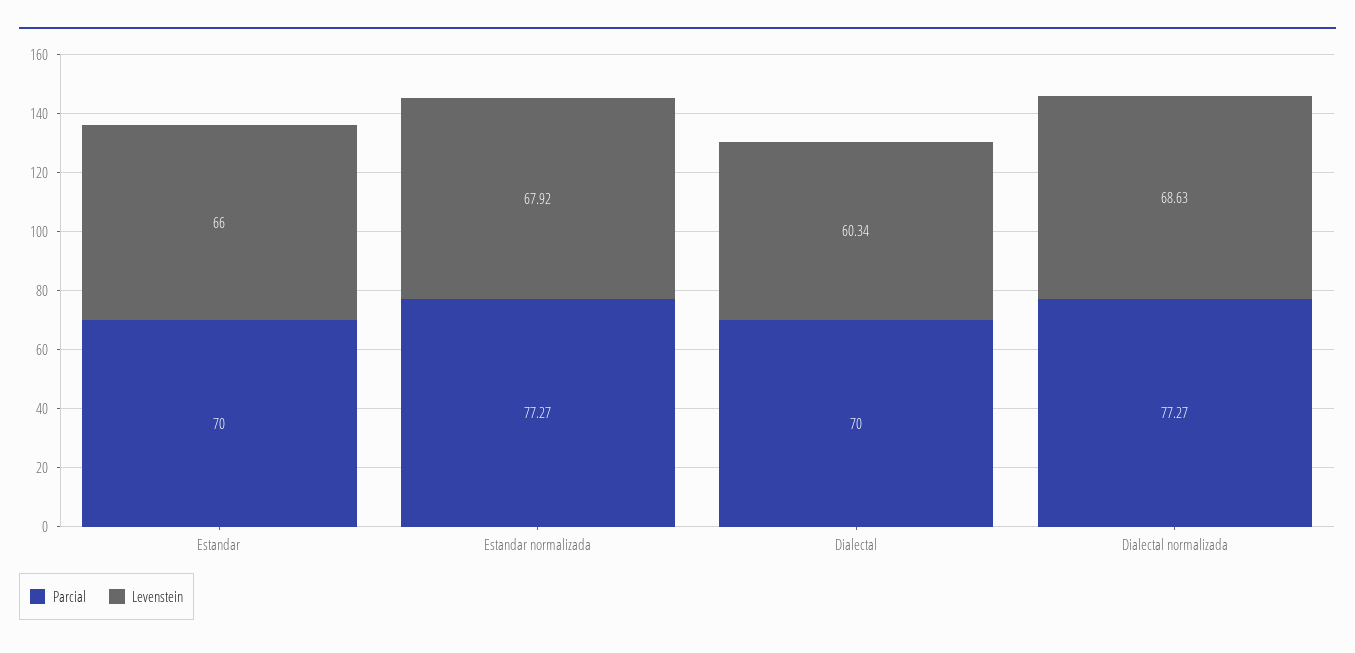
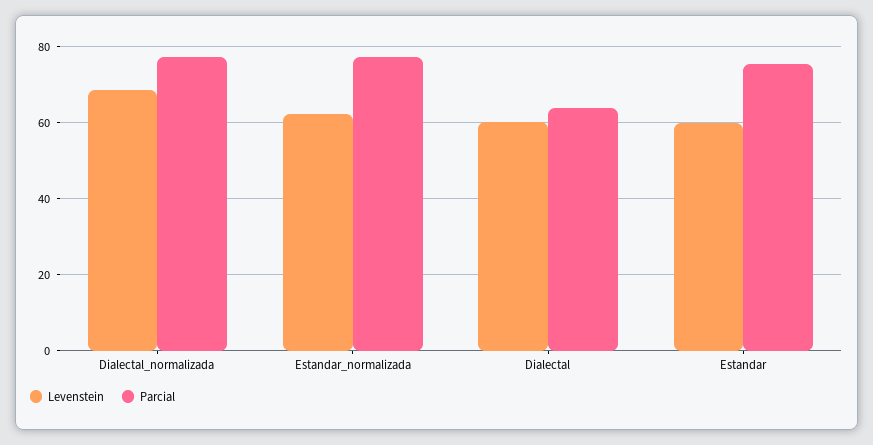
Parcial, Estandar: 70 -> 76
Levenstein, Estandar: 66 -> 60
Levenstein, Estandar normalizada: 67.92 -> 62
Parcial, Dialectal: 70 -> 64

